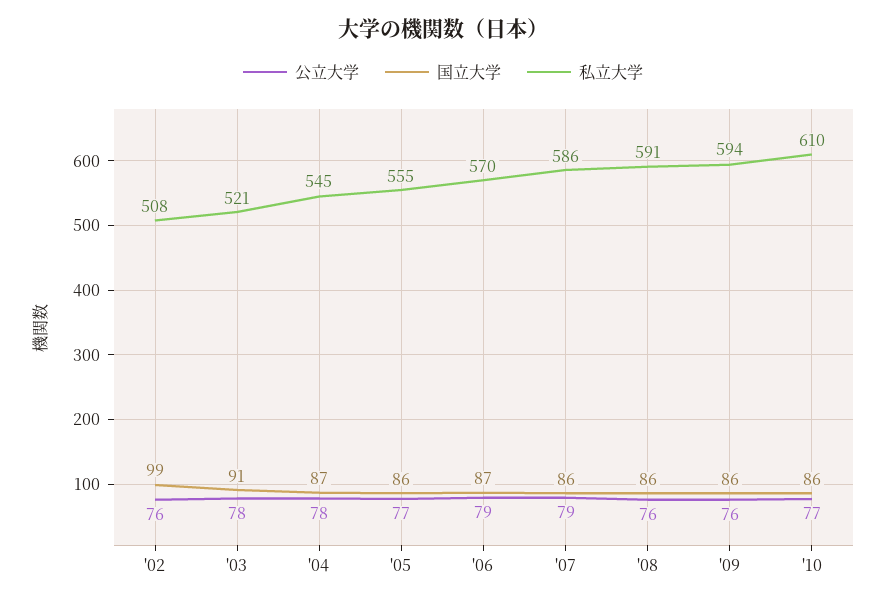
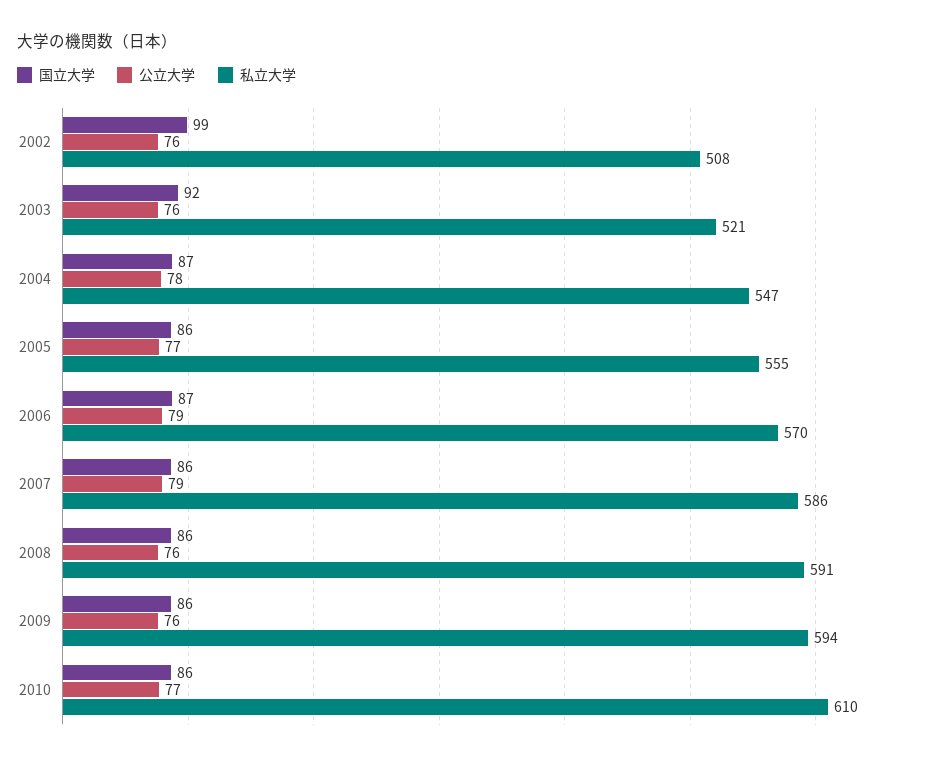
公立大学, '03: 78 -> 76
国立大学, '03: 91 -> 92
私立大学, '04: 545 -> 547

